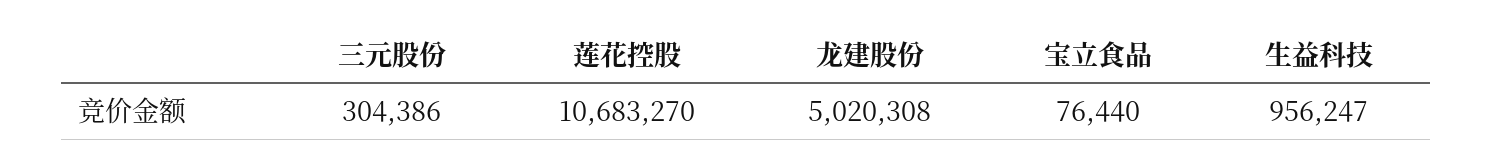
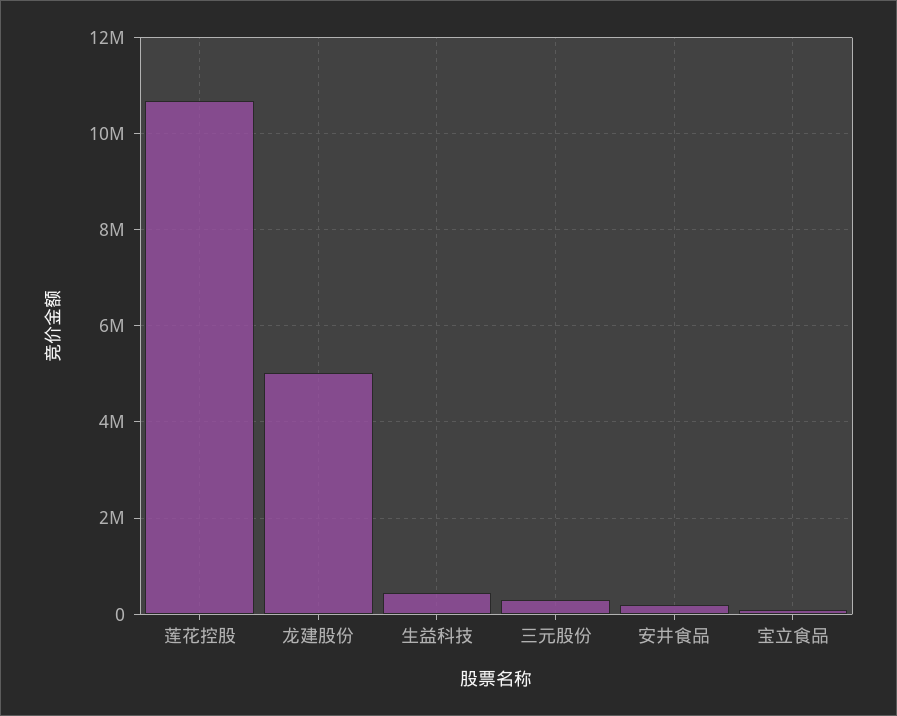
生益科技: 956247 -> 400000
安井食品: none -> 200000

